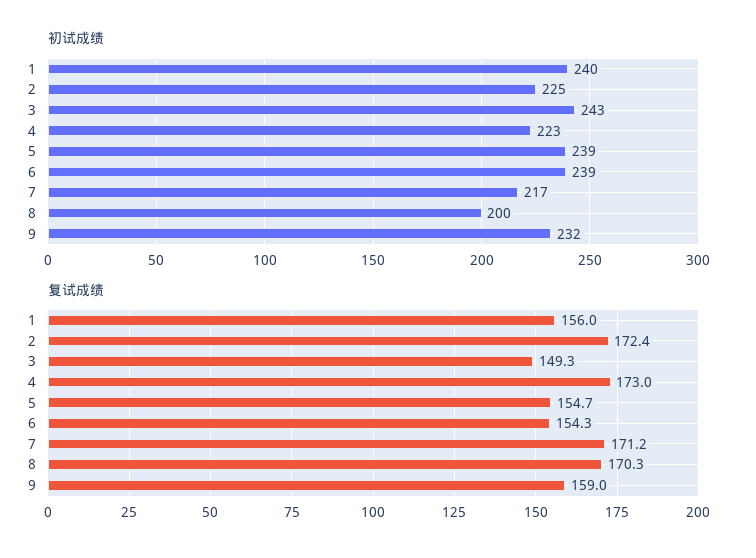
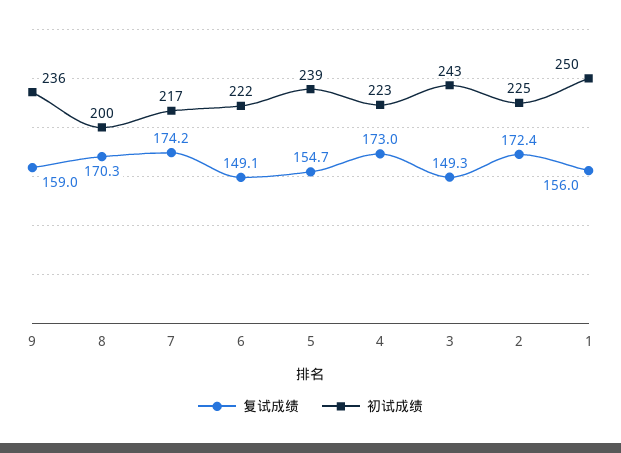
初试成绩, 1: 240 -> 250
初试成绩, 6: 239 -> 222
初试成绩, 9: 232 -> 236
复试成绩, 6: 154.3 -> 149.1
复试成绩, 7: 171.2 -> 174.2

